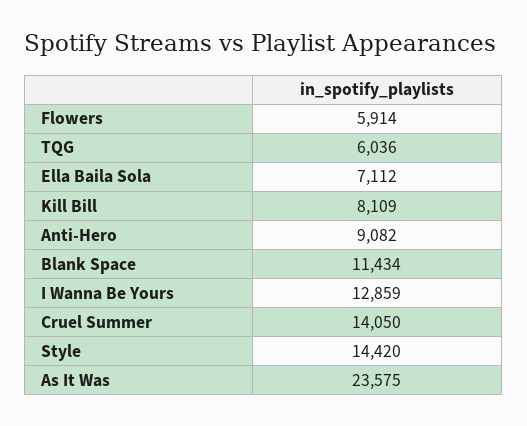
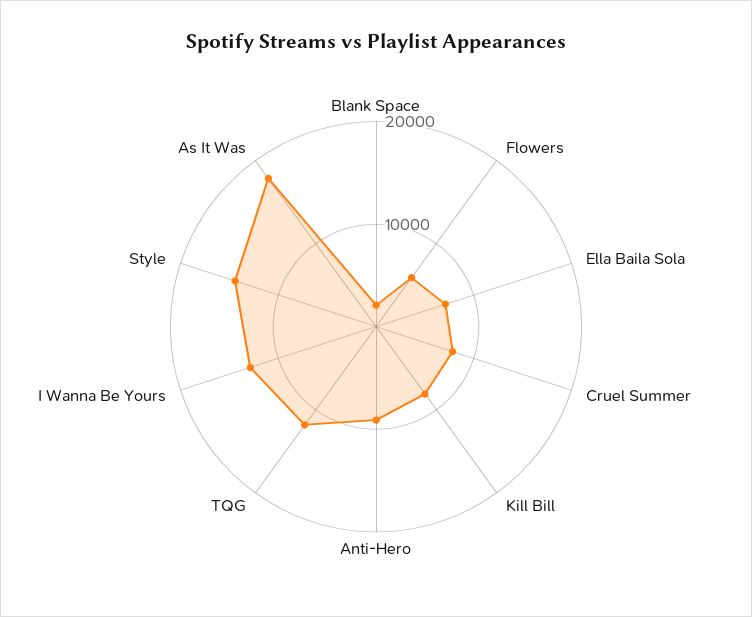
TQG: 6036 -> 12000
Blank Space: 11434 -> 2000
Cruel Summer: 14050 -> 8000
As It Was: 23575 -> 18000

